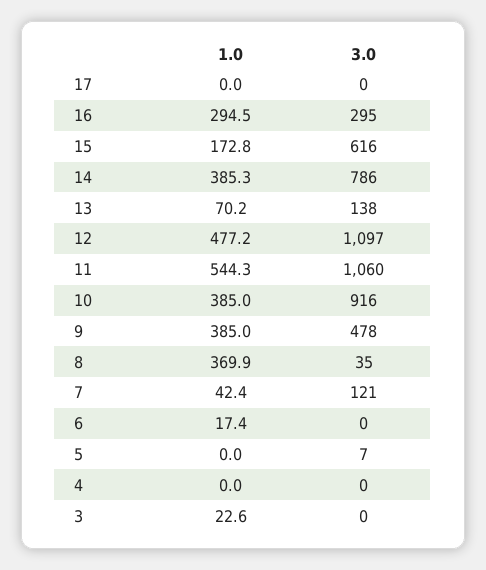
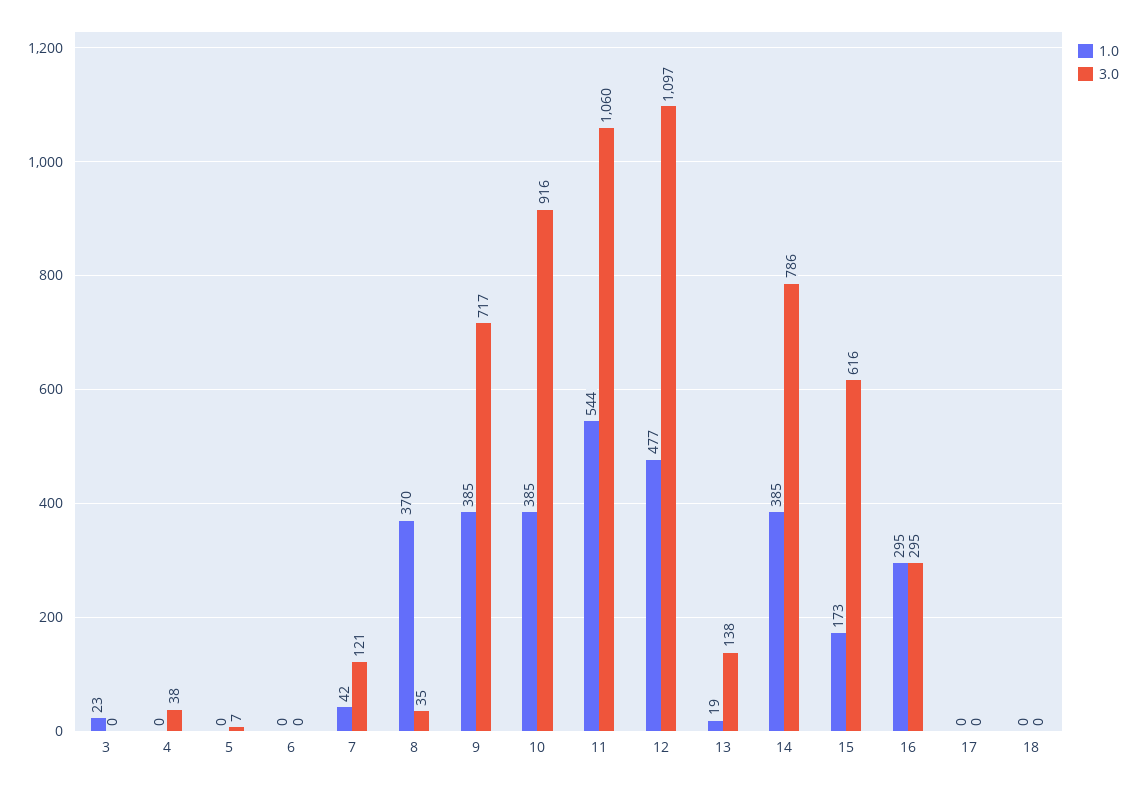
1.0, 13: 70.2 -> 19
3.0, 9: 478 -> 717
1.0, 6: 17.4 -> 0
3.0, 4: 0 -> 38
1.0, 18: none -> 0
3.0, 18: none -> 0

